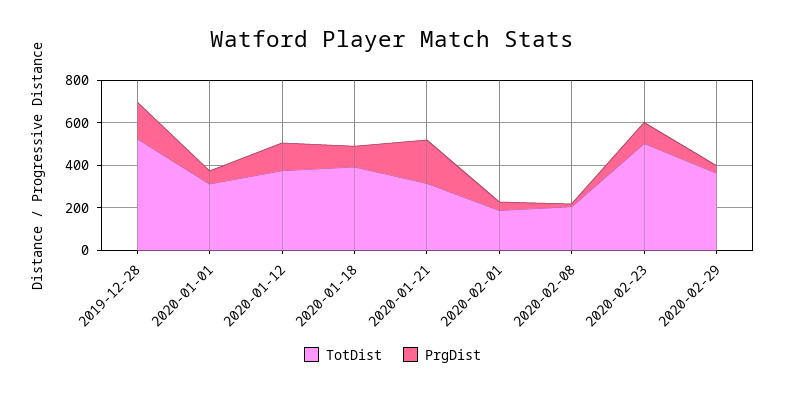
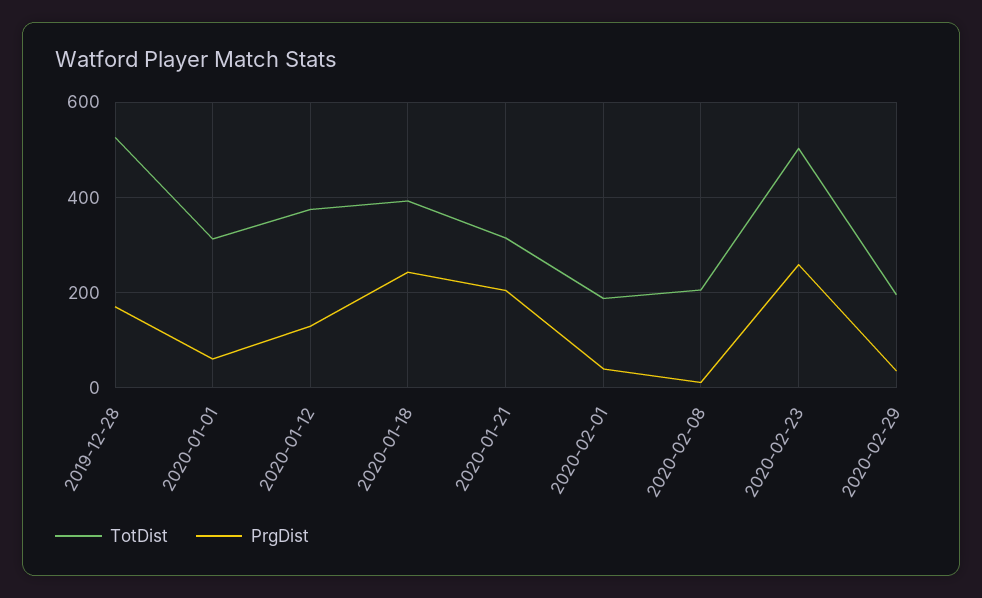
PrgDist, 2020-01-18: 100 -> 240
PrgDist, 2020-02-23: 100 -> 260
TotDist, 2020-02-29: 350 -> 200

